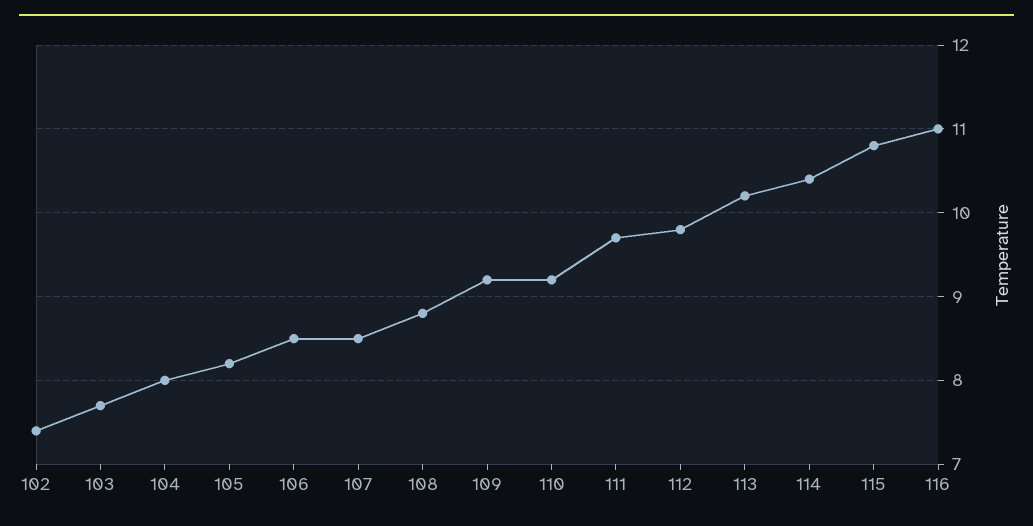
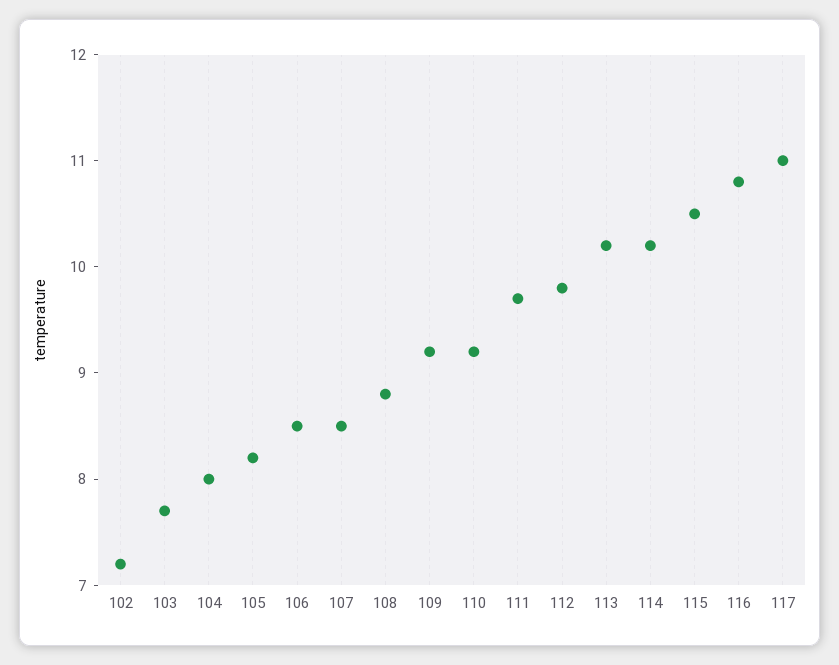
102: 7.4 -> 7.2
114: 10.4 -> 10.2
115: 10.8 -> 10.5
116: 11 -> 10.8
117: none -> 11

